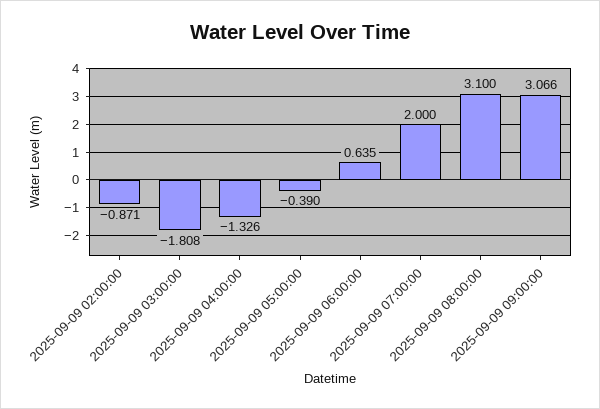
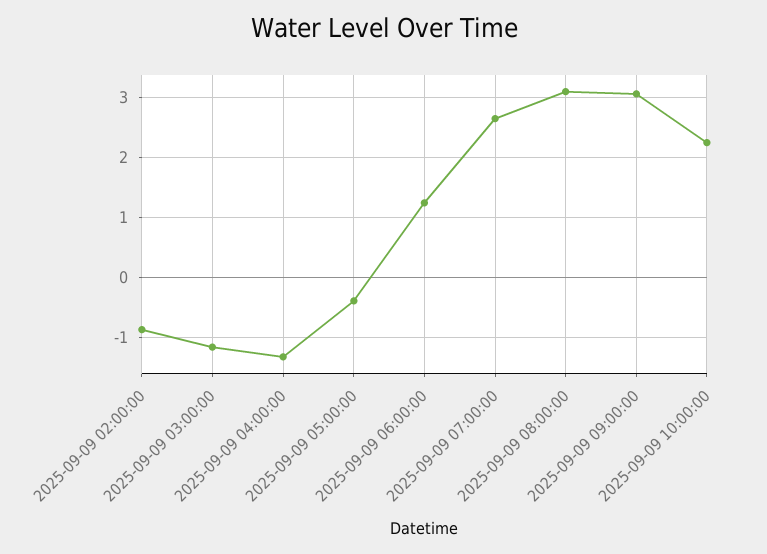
2025-09-09 03:00:00: -1.808 -> -1.2
2025-09-09 06:00:00: 0.635 -> 1.2
2025-09-09 07:00:00: 2 -> 2.6
2025-09-09 10:00:00: none -> 2.2

